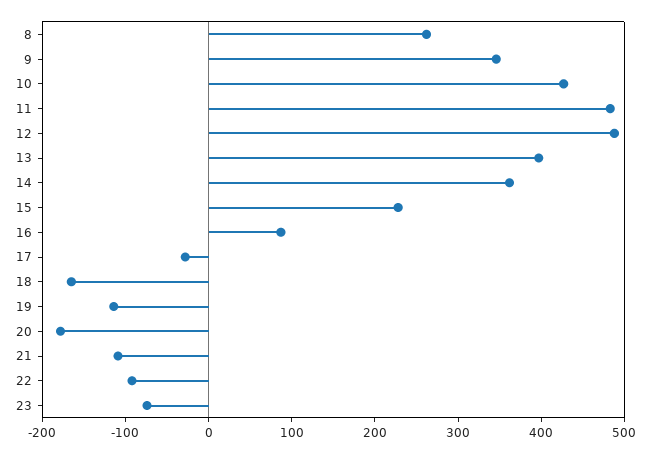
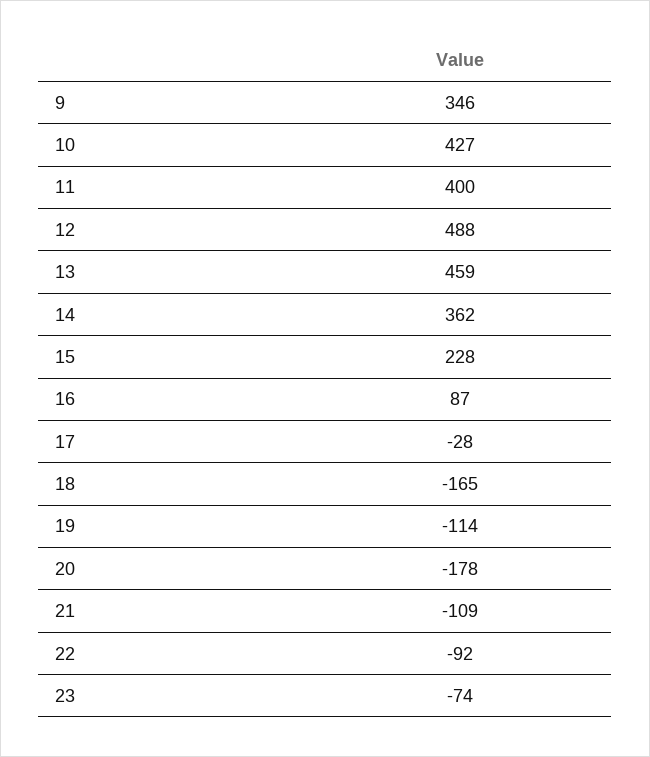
8: 260 -> none
11: 480 -> 400
13: 400 -> 459

